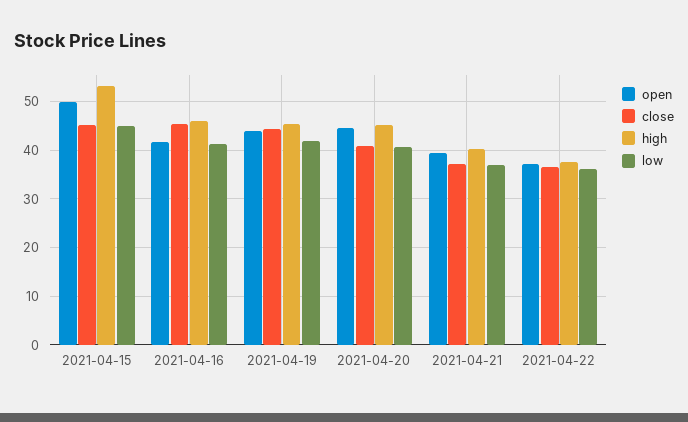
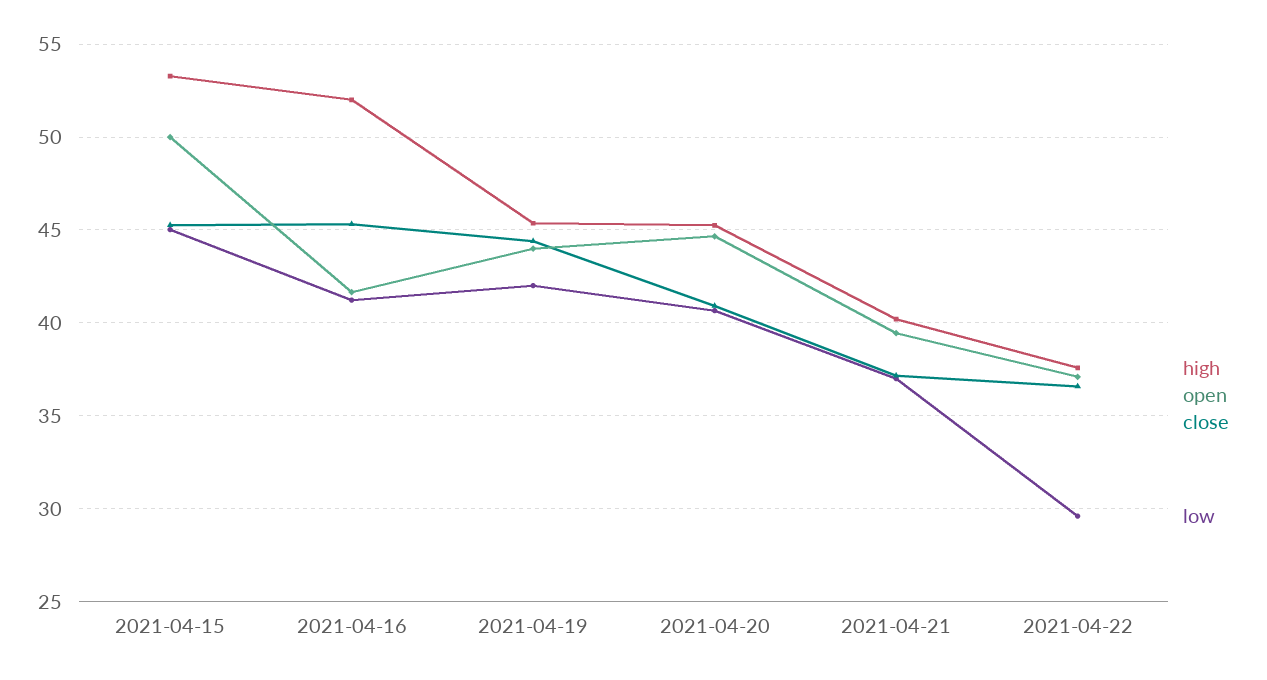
high, 2021-04-16: 46 -> 52
low, 2021-04-22: 36 -> 29.5

